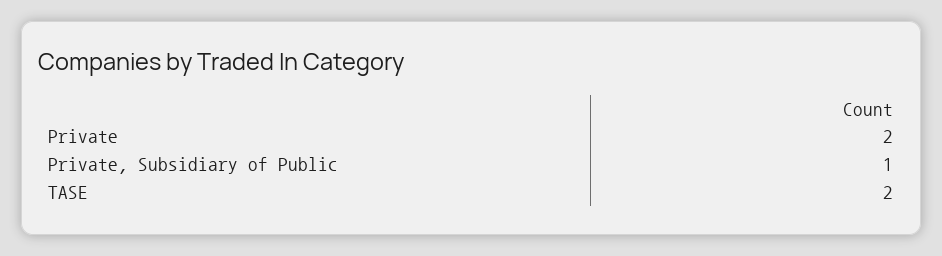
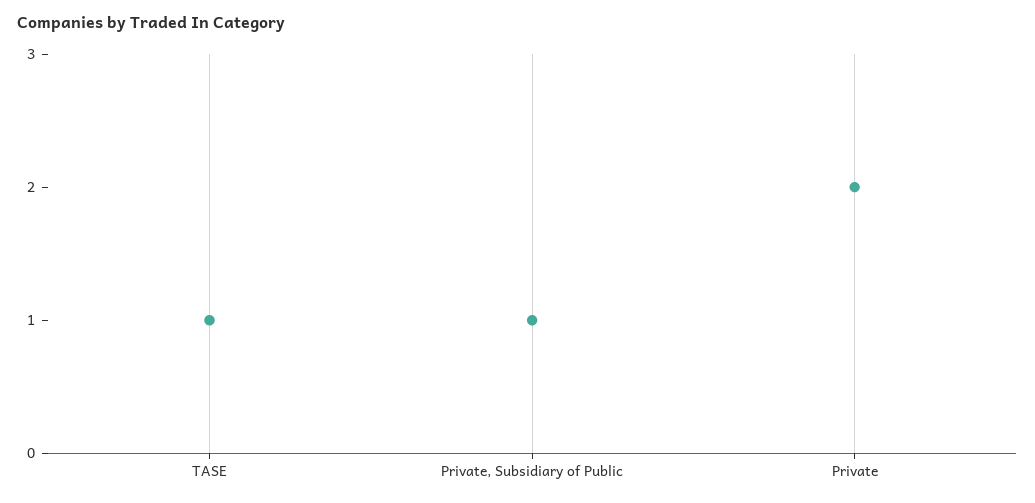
TASE: 2 -> 1

